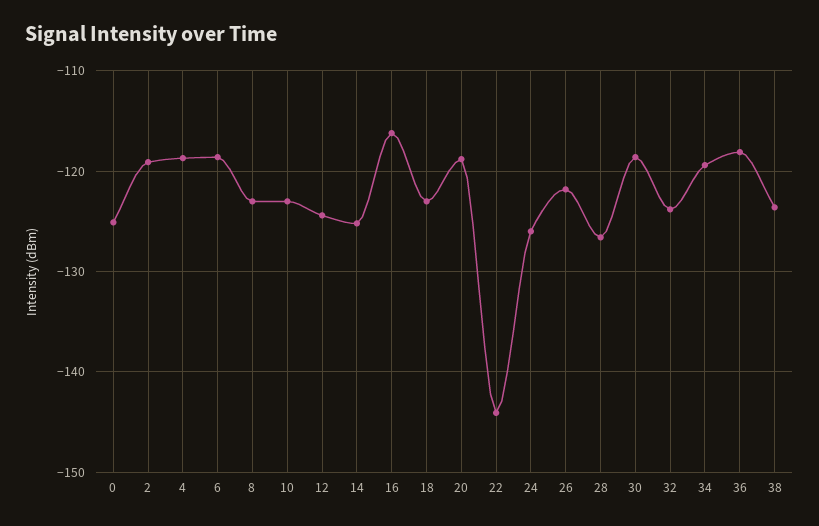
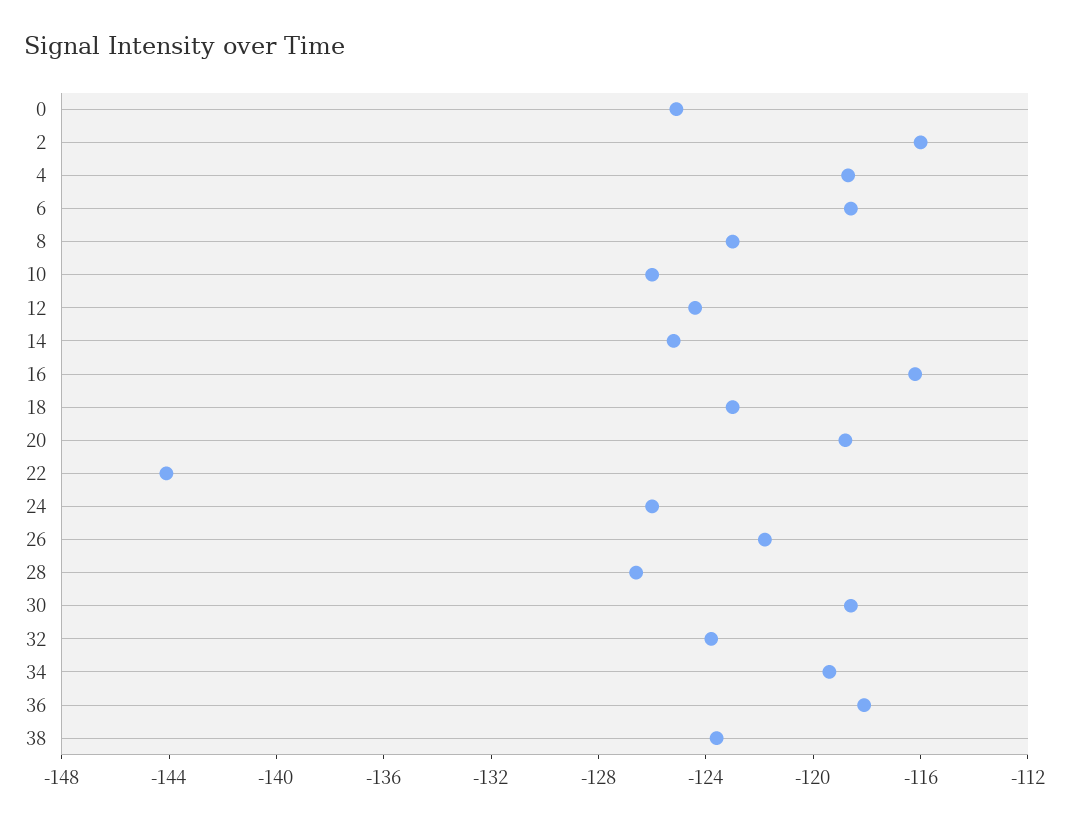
2: -119 -> -116
10: -123 -> -126

